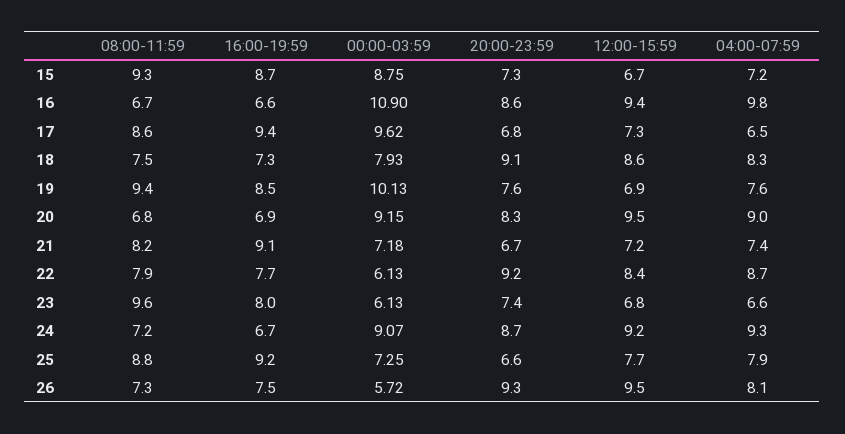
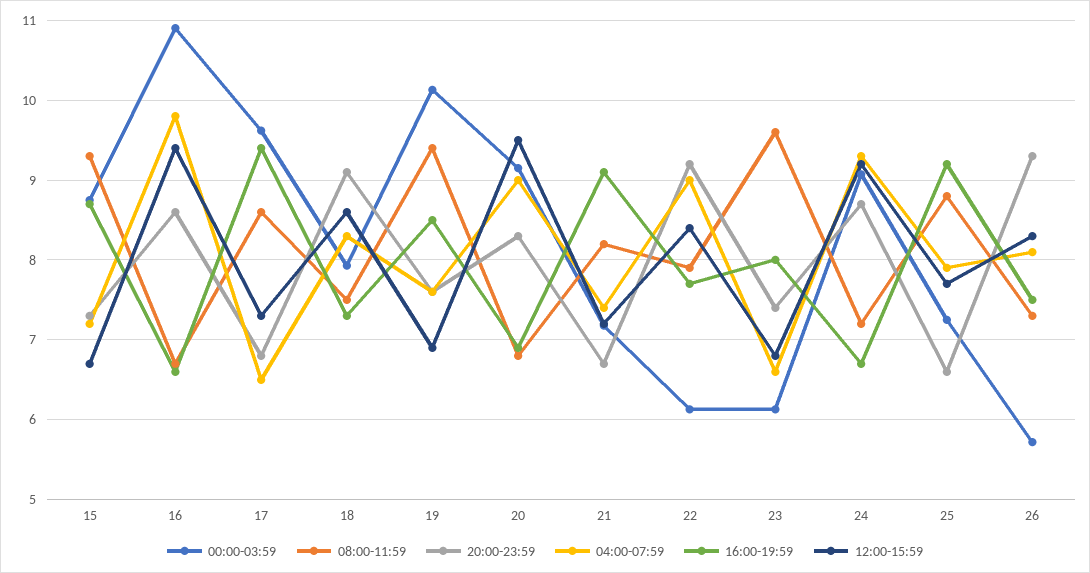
04:00-07:59, 22: 8.7 -> 9
12:00-15:59, 26: 9.5 -> 8.3

